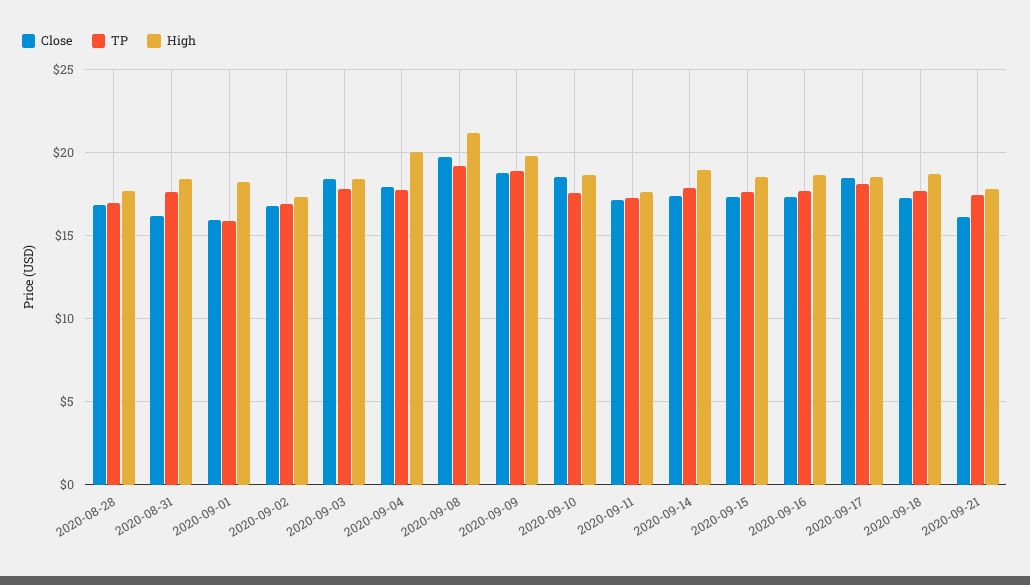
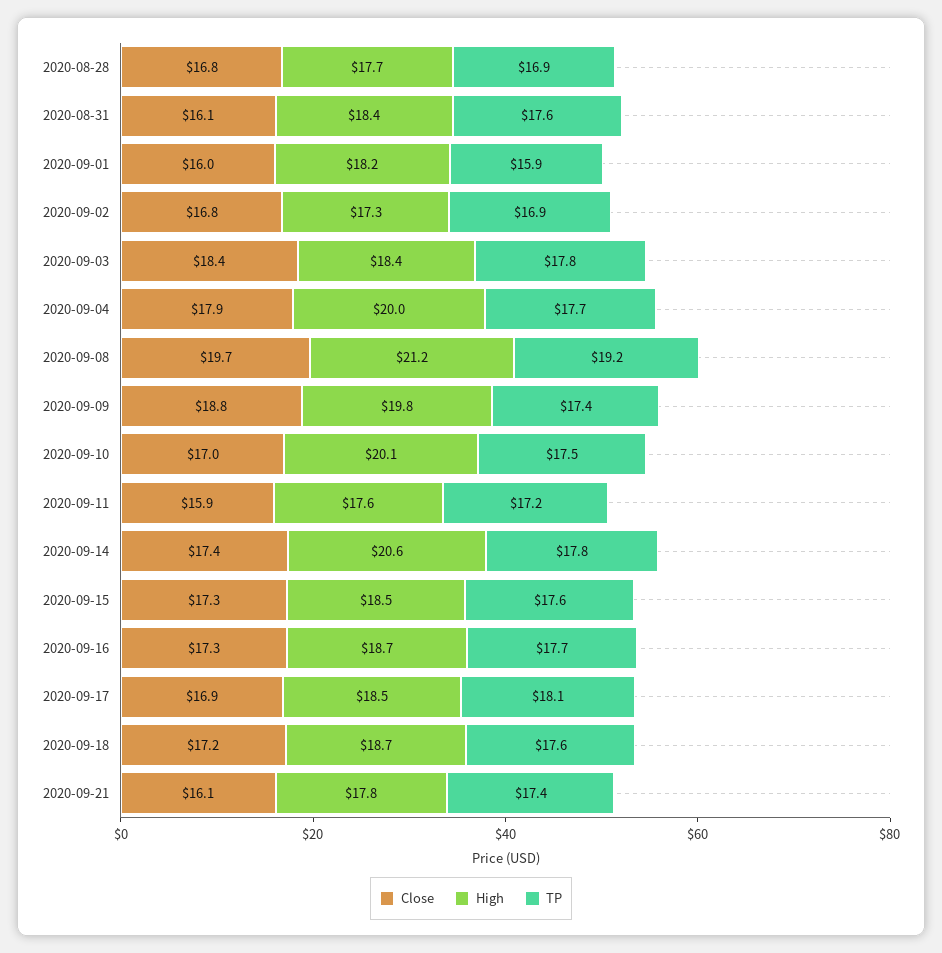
TP, 2020-09-09: 19 -> 17.4
Close, 2020-09-10: 18.5 -> 17
High, 2020-09-10: 18.5 -> 20.1
Close, 2020-09-11: 17 -> 15.9
High, 2020-09-14: 19 -> 20.6
Close, 2020-09-17: 18.5 -> 16.9

